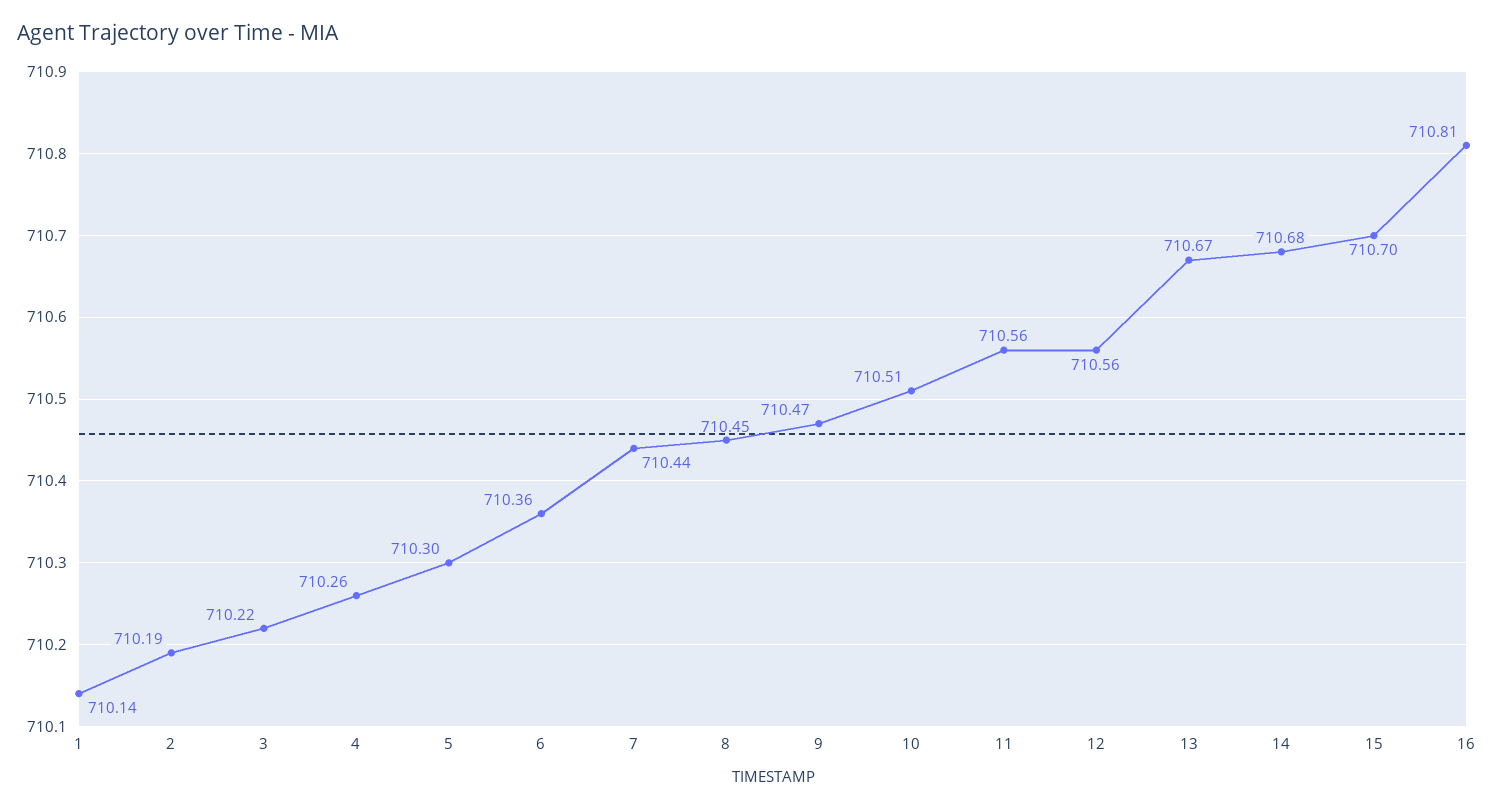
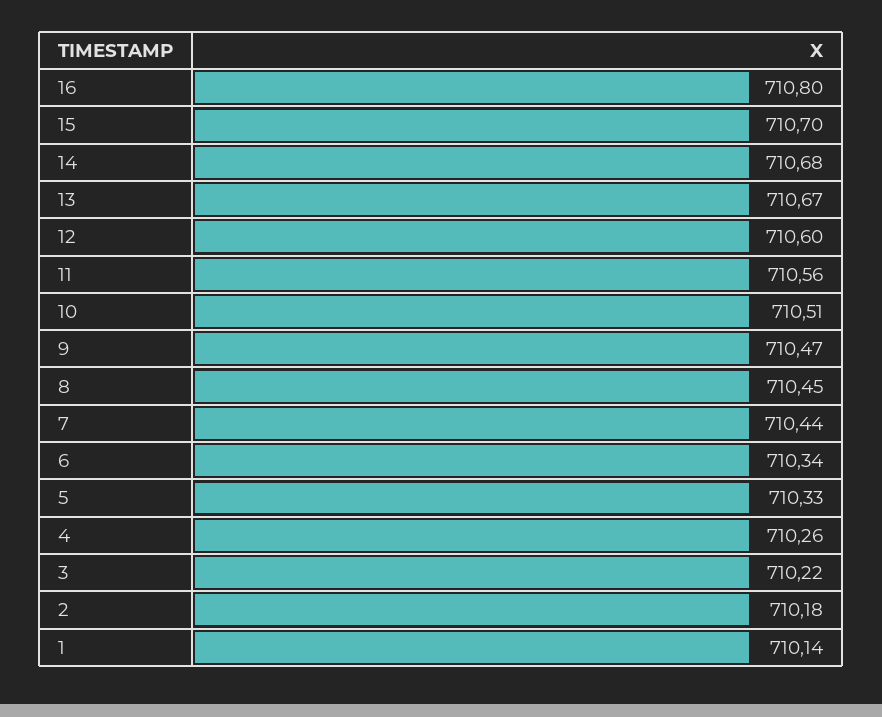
2: 710.19 -> 710.18
5: 710.3 -> 710.33
6: 710.36 -> 710.34
12: 710.56 -> 710.6
16: 710.81 -> 710.8

